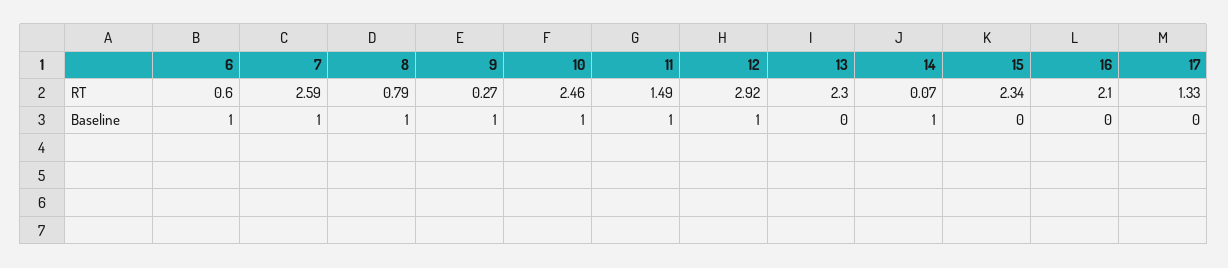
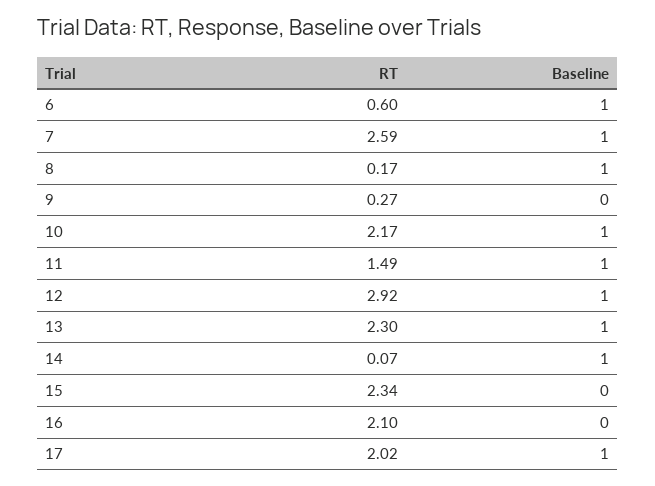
8, RT: 0.79 -> 0.17
10, RT: 2.46 -> 2.17
17, RT: 1.33 -> 2.02
9, Baseline: 1 -> 0
13, Baseline: 0 -> 1
17, Baseline: 0 -> 1

